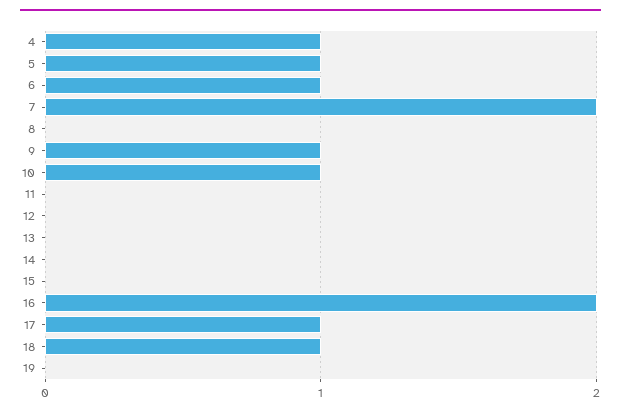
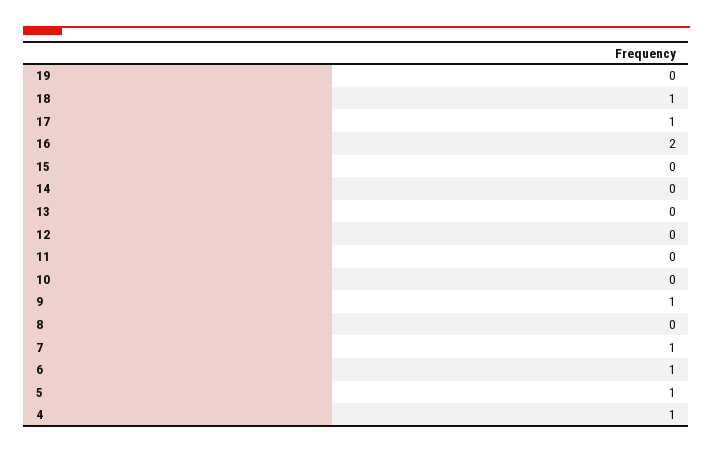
7: 2 -> 1
10: 1 -> 0

